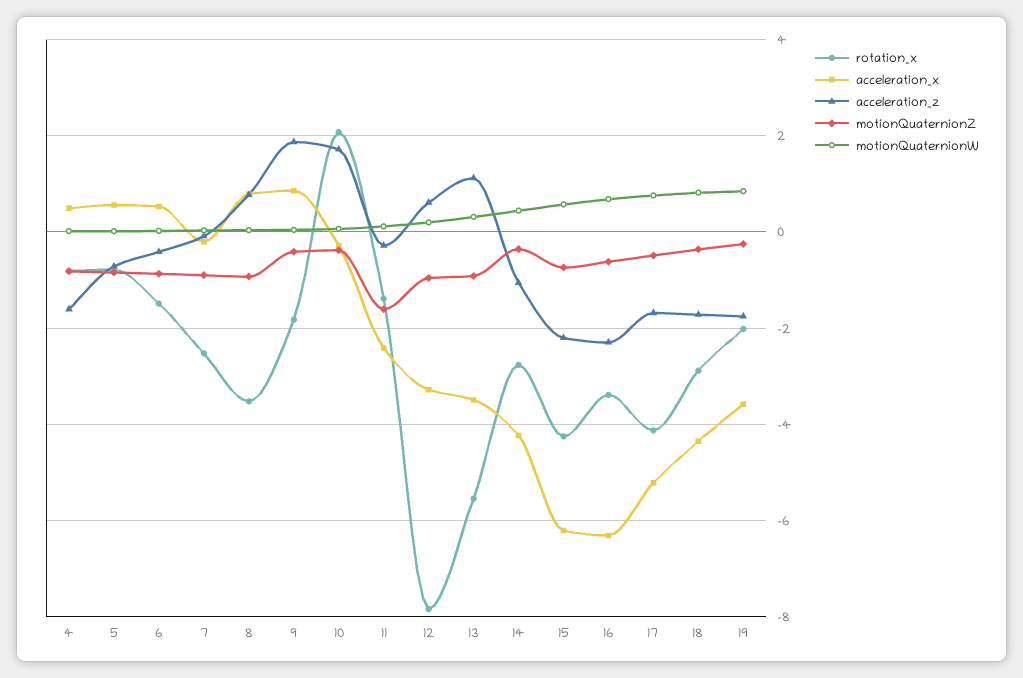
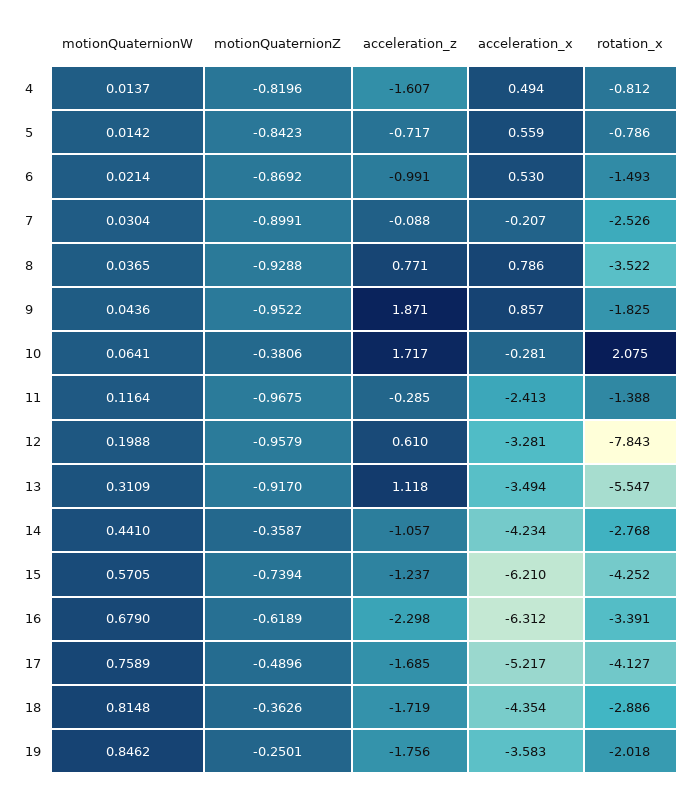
acceleration_z, 6: -0.4 -> -0.991
motionQuaternionZ, 9: -0.4 -> -0.9522
motionQuaternionZ, 11: -1.6 -> -0.9675
acceleration_z, 15: -2.2 -> -1.237

